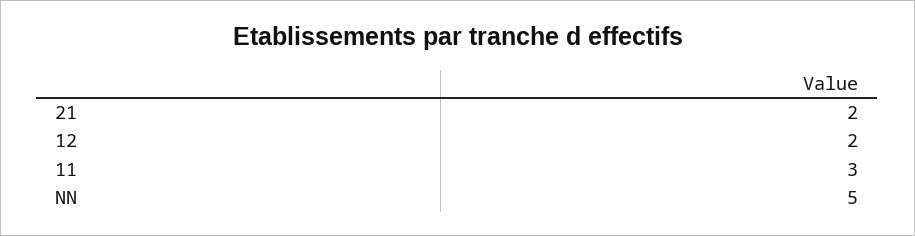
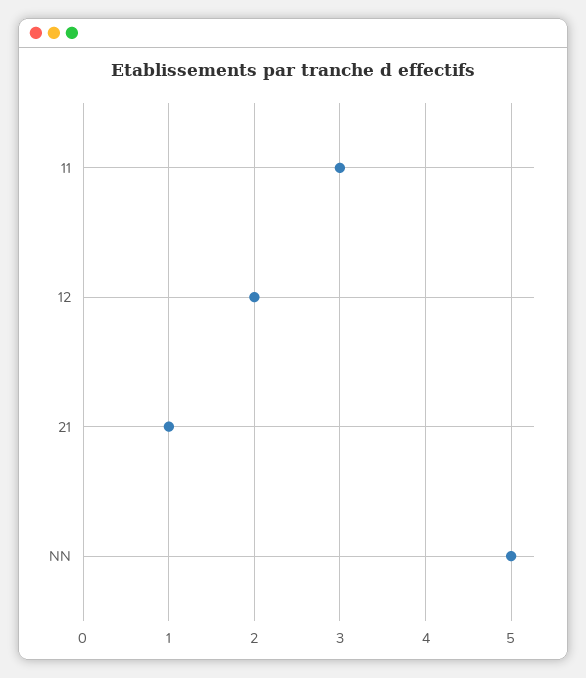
21: 2 -> 1

